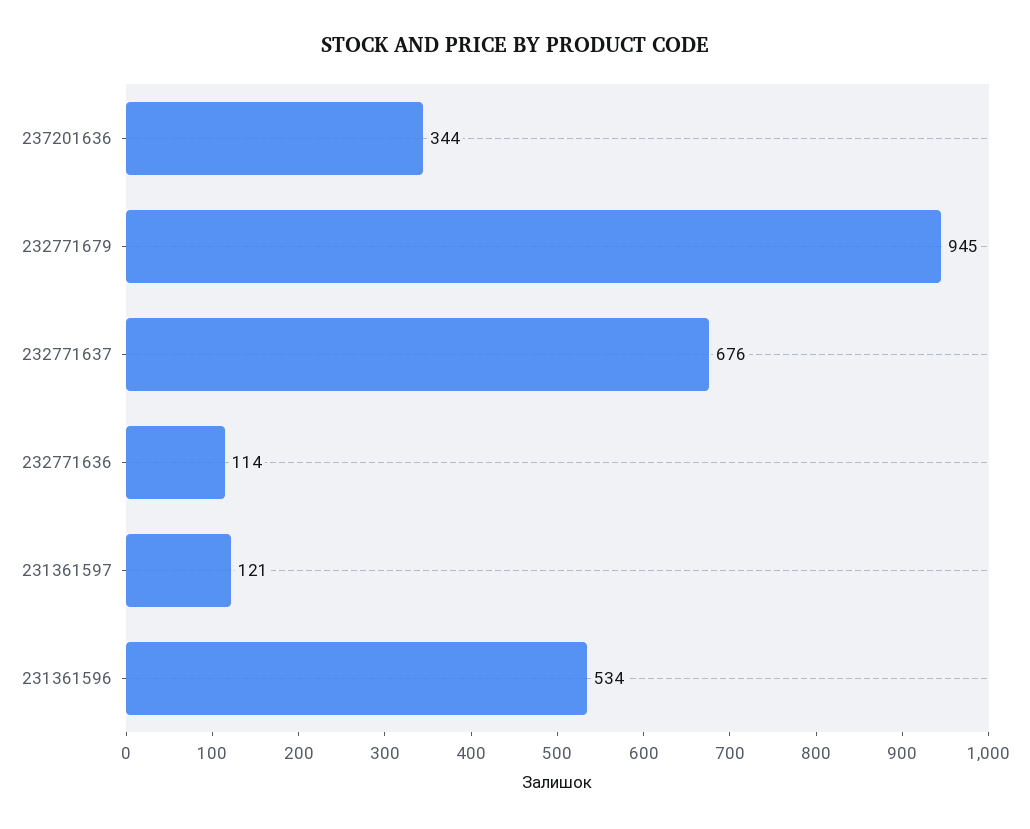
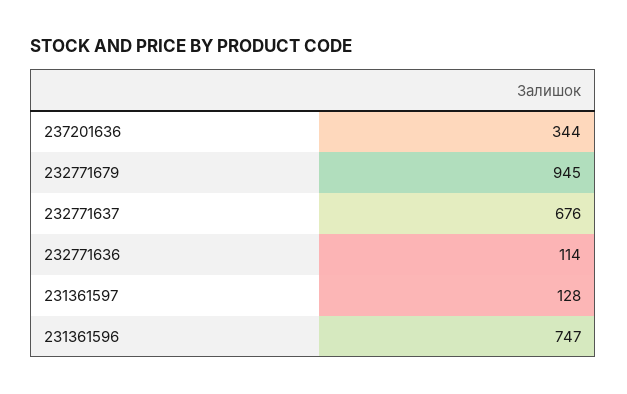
231361597: 121 -> 128
231361596: 534 -> 747

